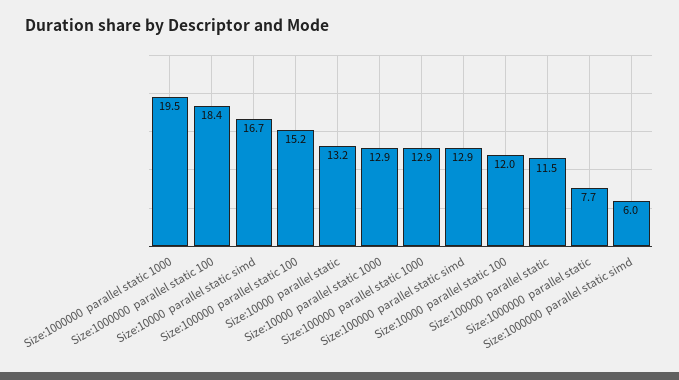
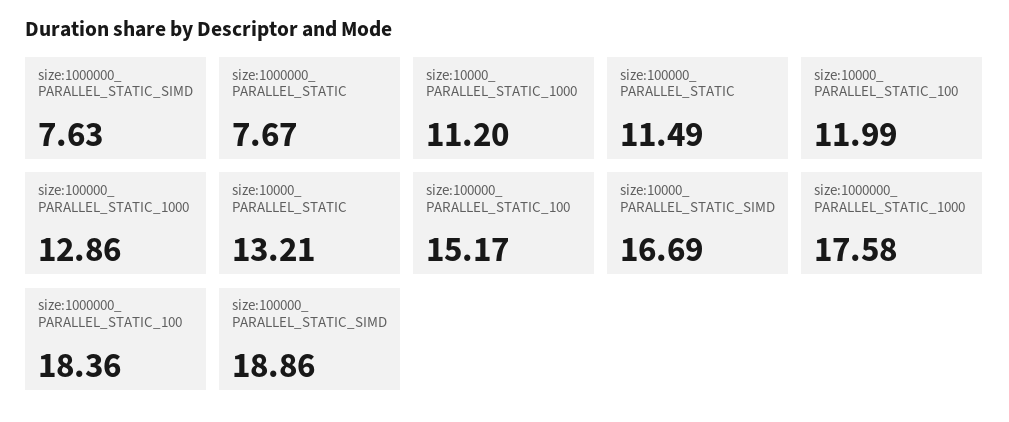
Size:1000000  parallel static 1000: 19.5 -> 17.58
Size:10000  parallel static 1000: 12.9 -> 11.2
Size:100000  parallel static simd: 12.9 -> 18.86
Size:1000000  parallel static simd: 6 -> 7.63

